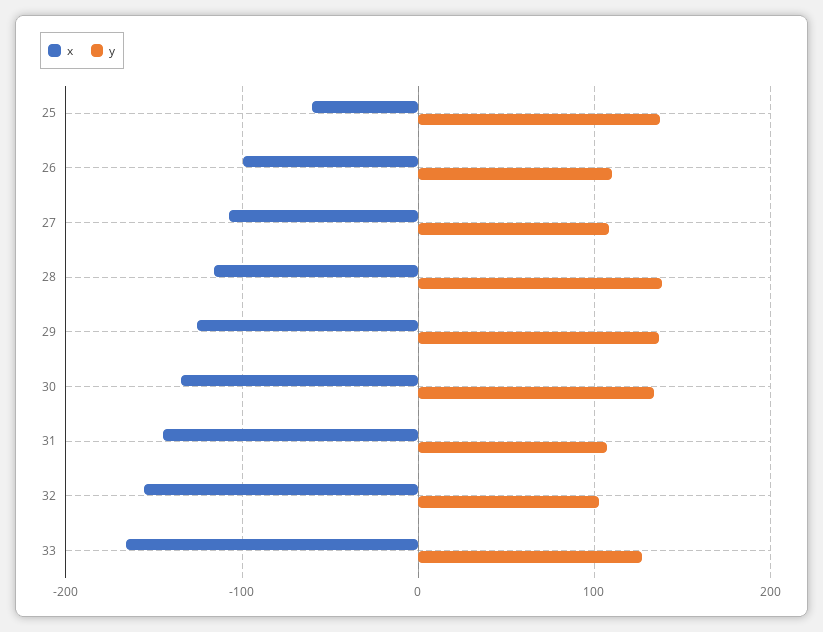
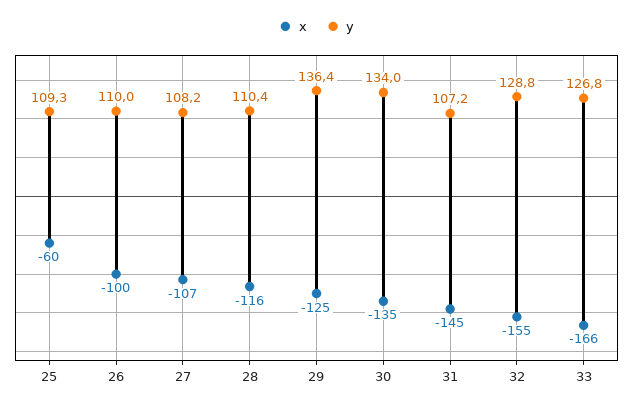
y, 25: 140 -> 109.3
y, 28: 140 -> 110.4
y, 32: 100 -> 128.8

